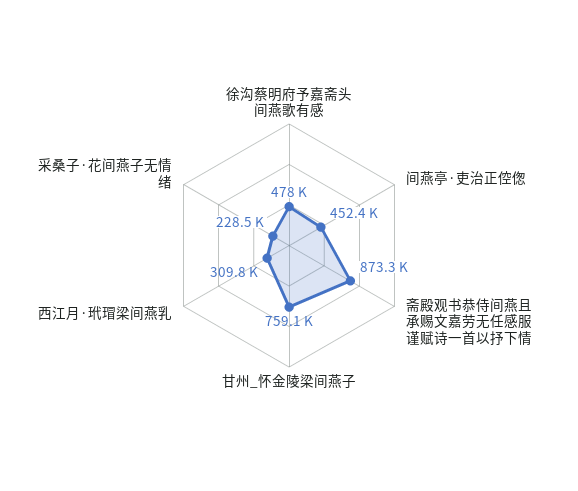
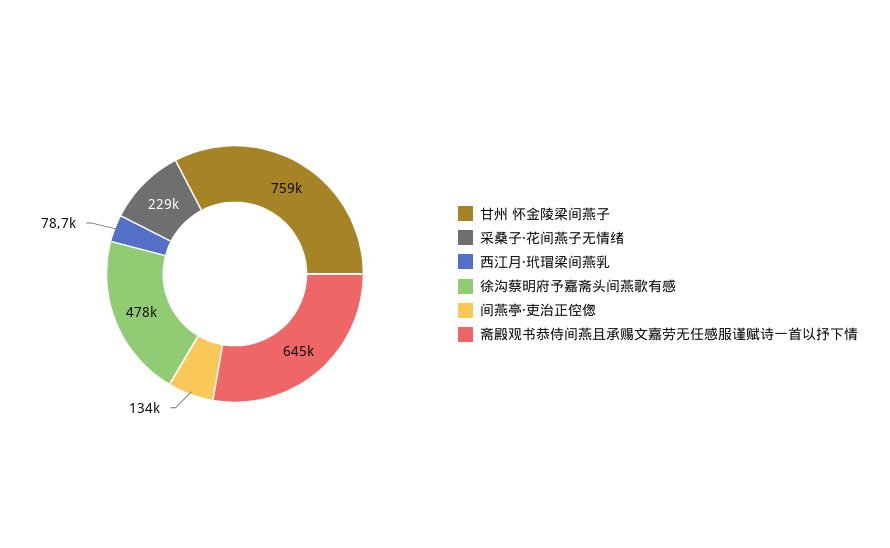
间燕亭·吏治正倥偬: 452400 -> 134000
斋殿观书恭侍间燕且承赐文嘉劳无任感服谨赋诗一首以抒下情: 873300 -> 645000
西江月·玳瑁梁间燕乳: 309800 -> 78700

